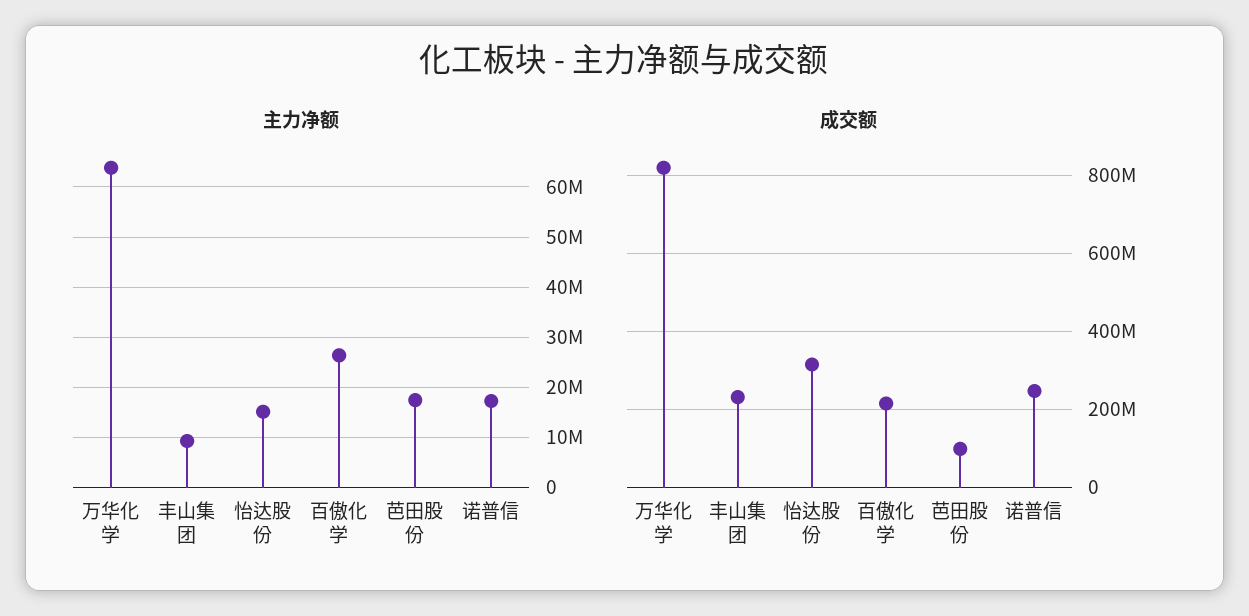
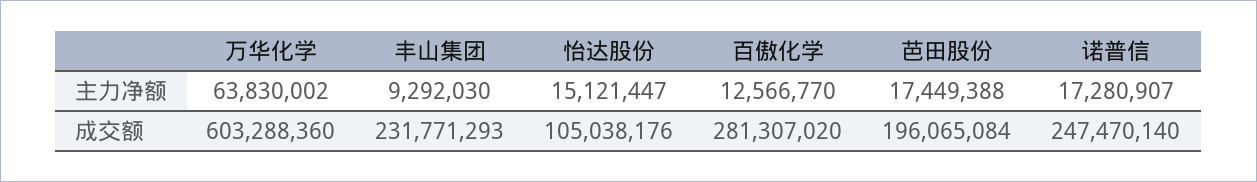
主力净额, 百傲化学: 26000000 -> 12566770
成交额, 万华化学: 820000000 -> 603288360
成交额, 怡达股份: 320000000 -> 105038176
成交额, 百傲化学: 220000000 -> 281307020
成交额, 芭田股份: 100000000 -> 196065084

